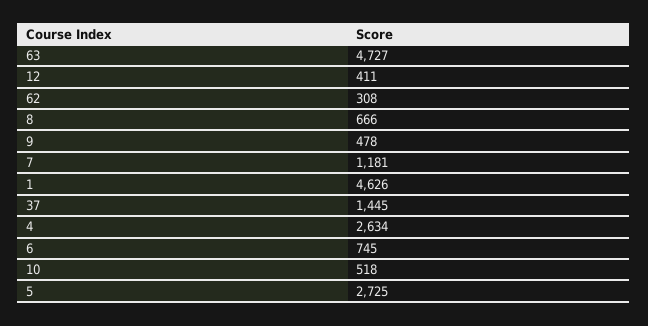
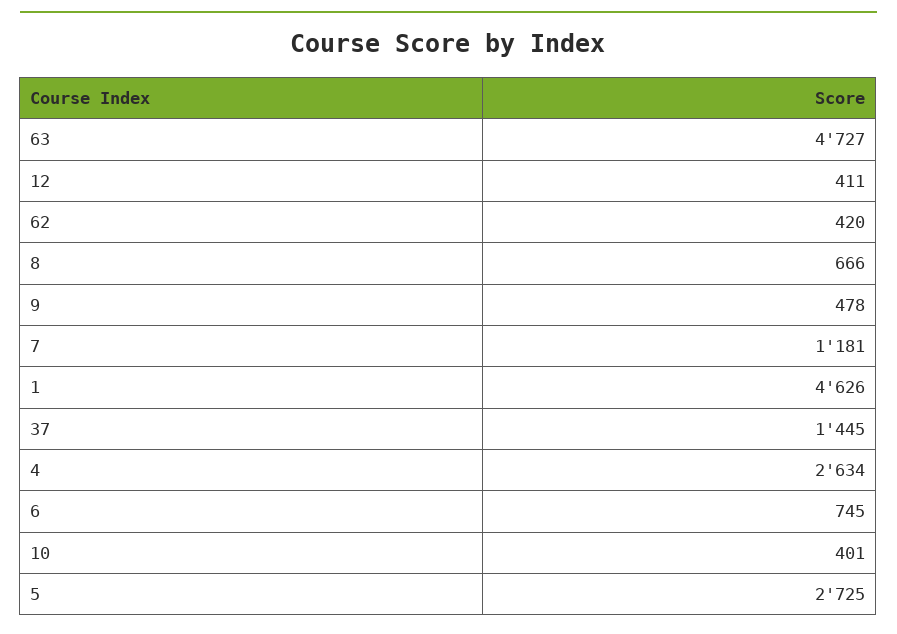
62: 308 -> 420
10: 518 -> 401

